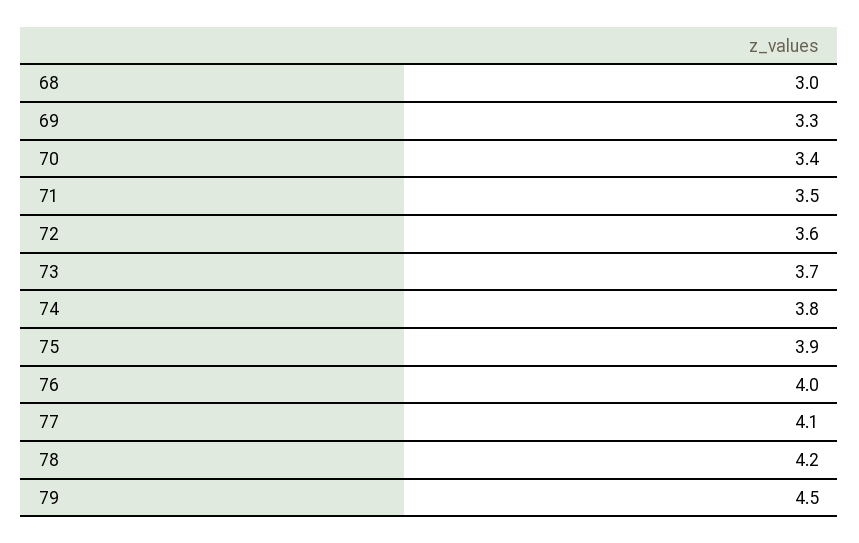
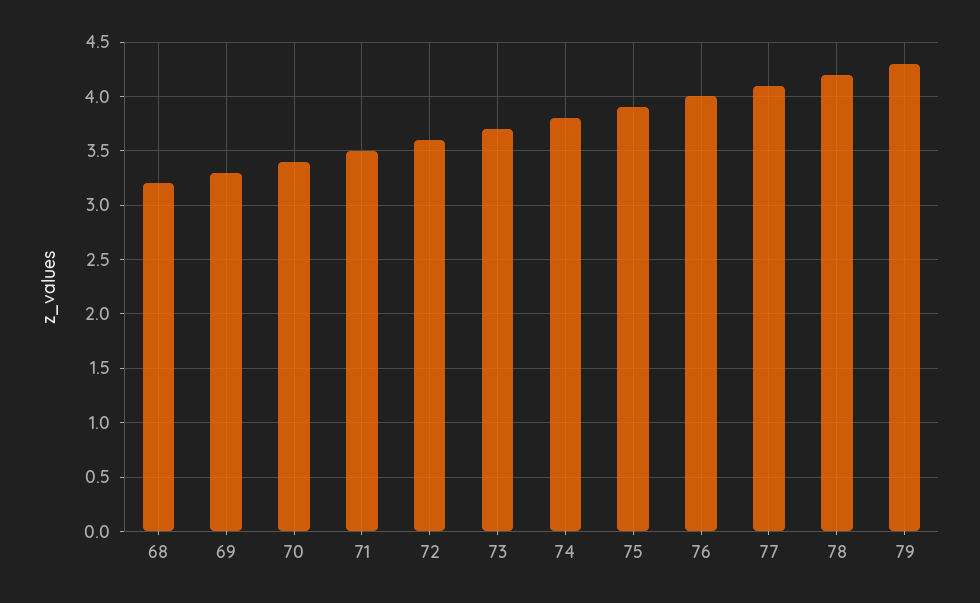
68: 3 -> 3.2
79: 4.5 -> 4.3

